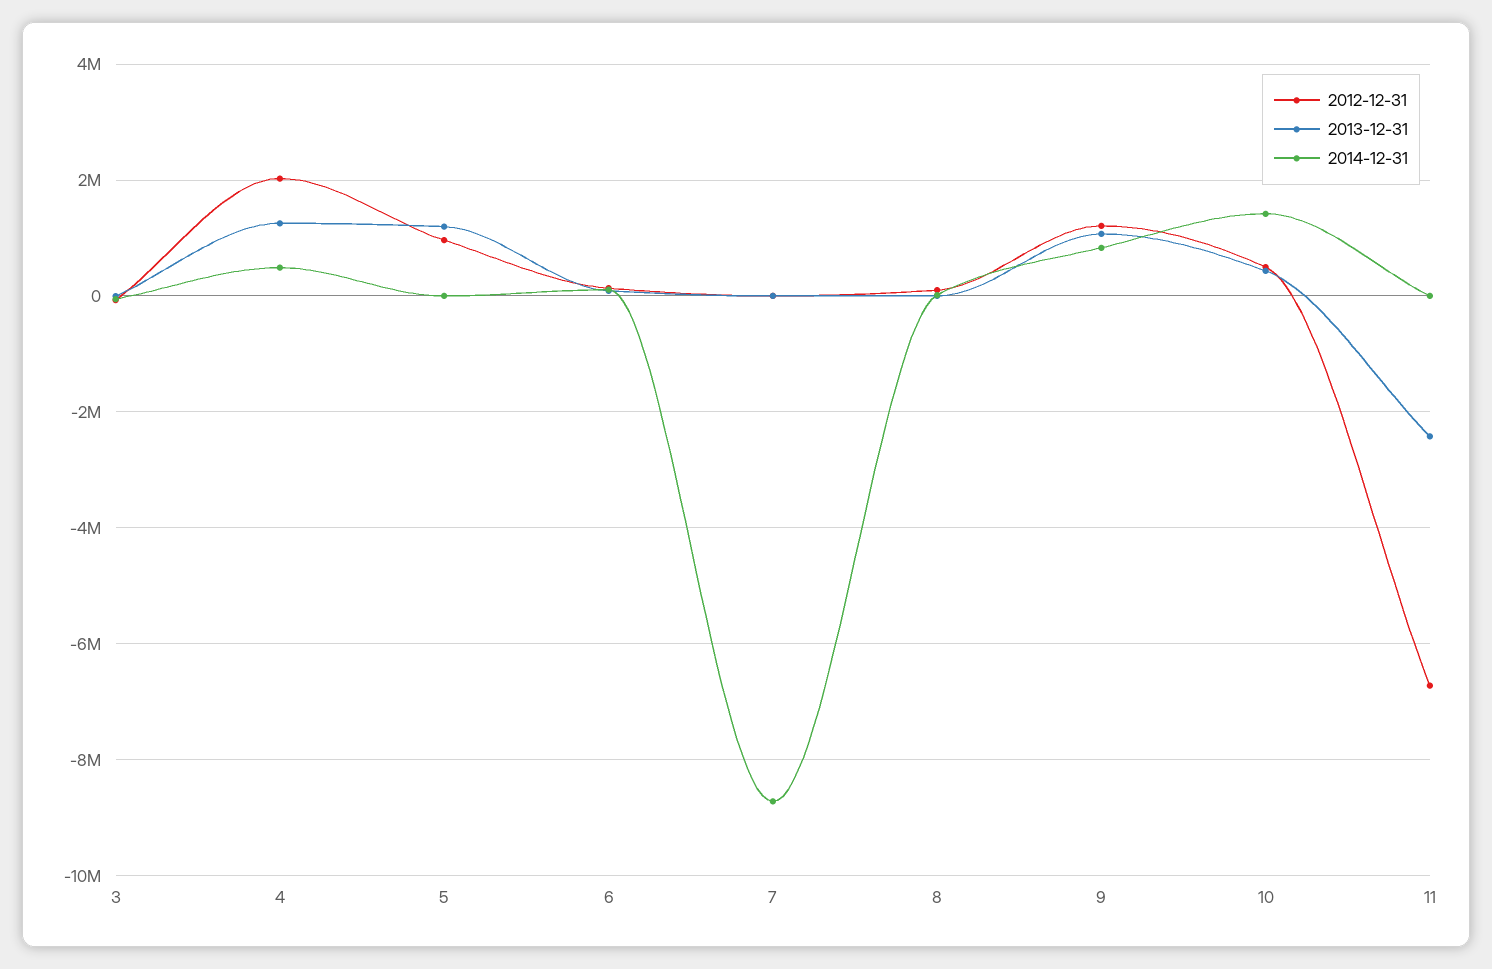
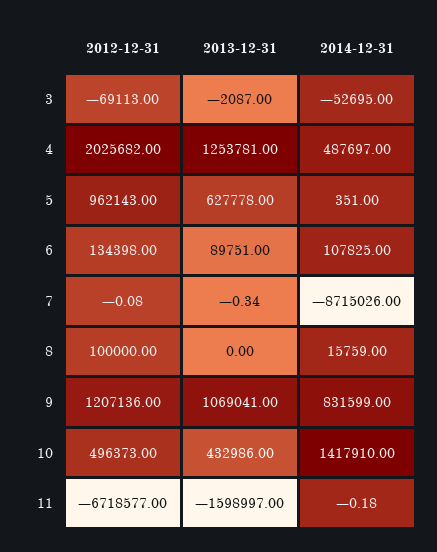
2013-12-31, 5: 1200000 -> 627778
2013-12-31, 11: -2400000 -> -1598997

